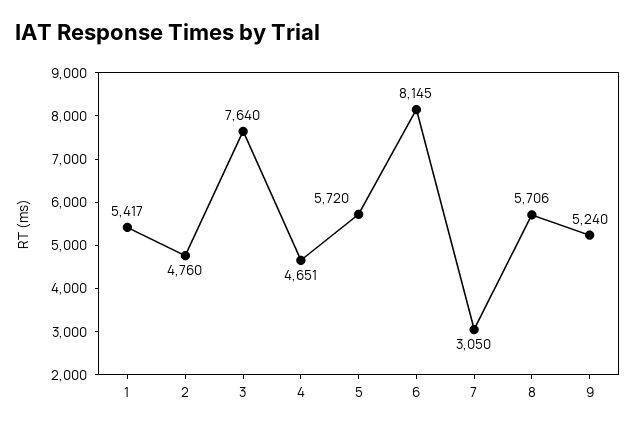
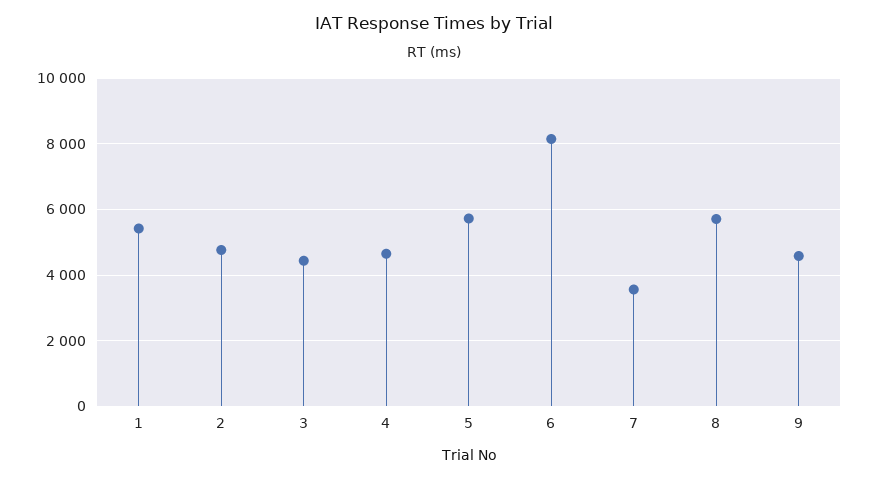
3: 7640 -> 4400
7: 3050 -> 3600
9: 5240 -> 4600

